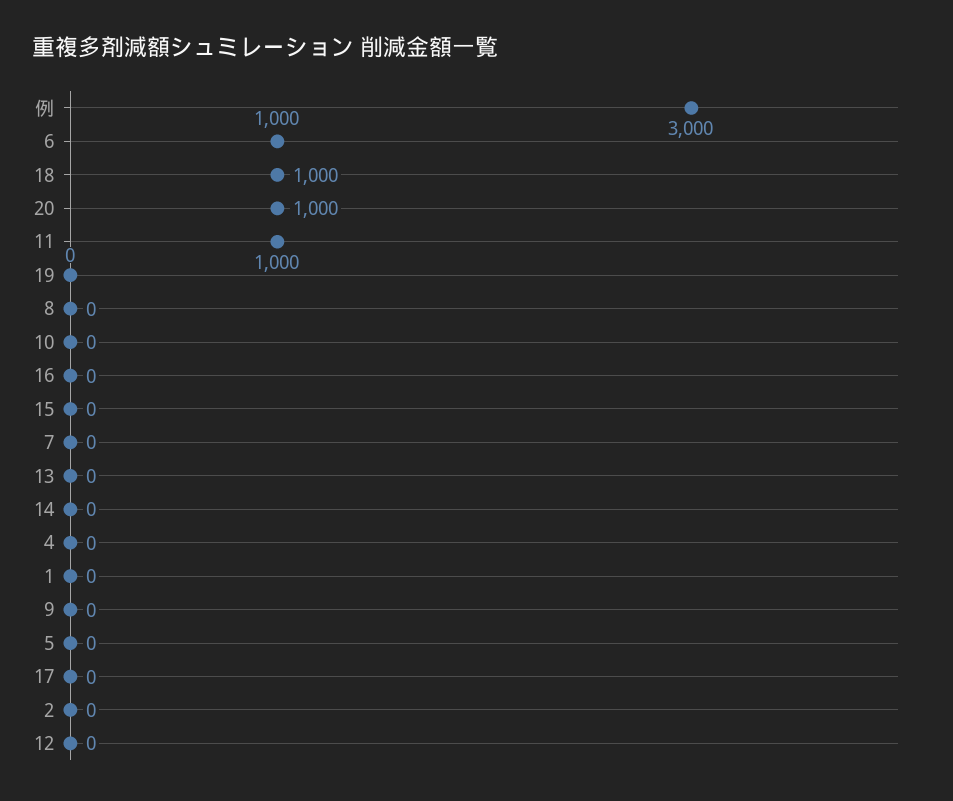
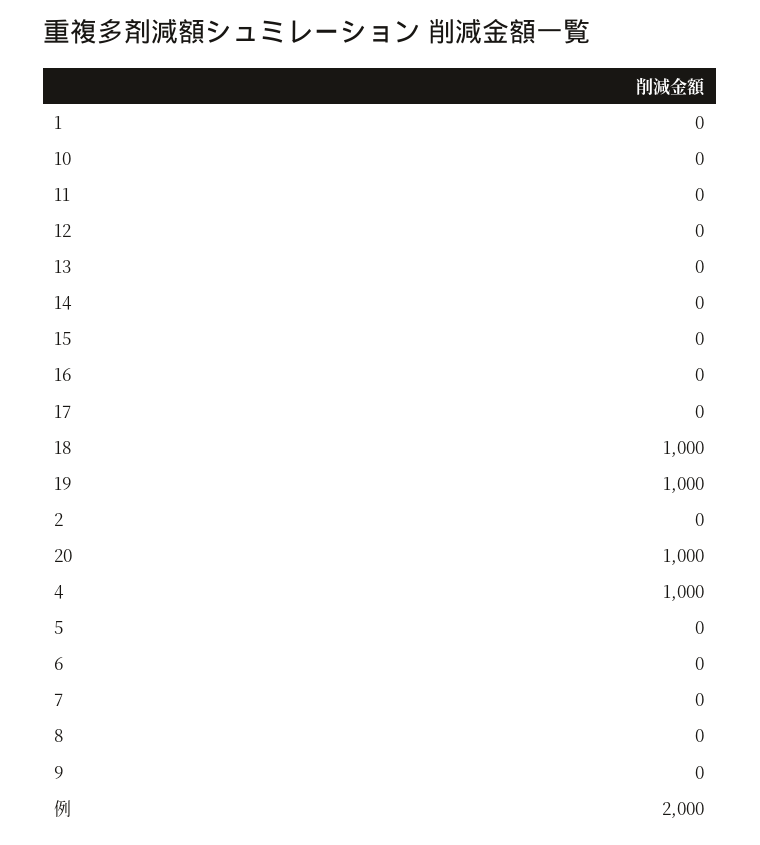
例: 3000 -> 2000
6: 1000 -> 0
11: 1000 -> 0
19: 0 -> 1000
4: 0 -> 1000

